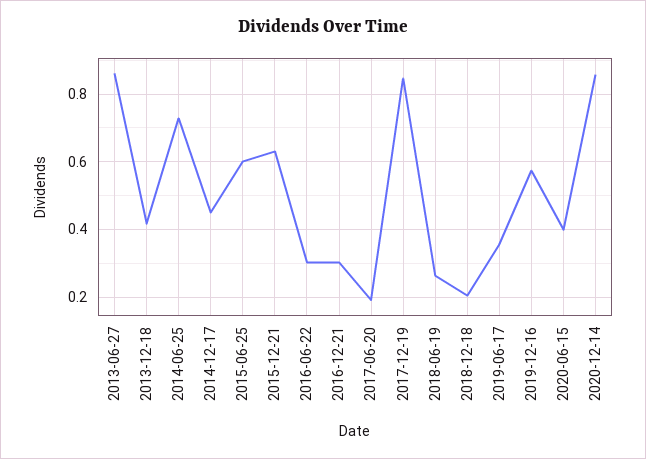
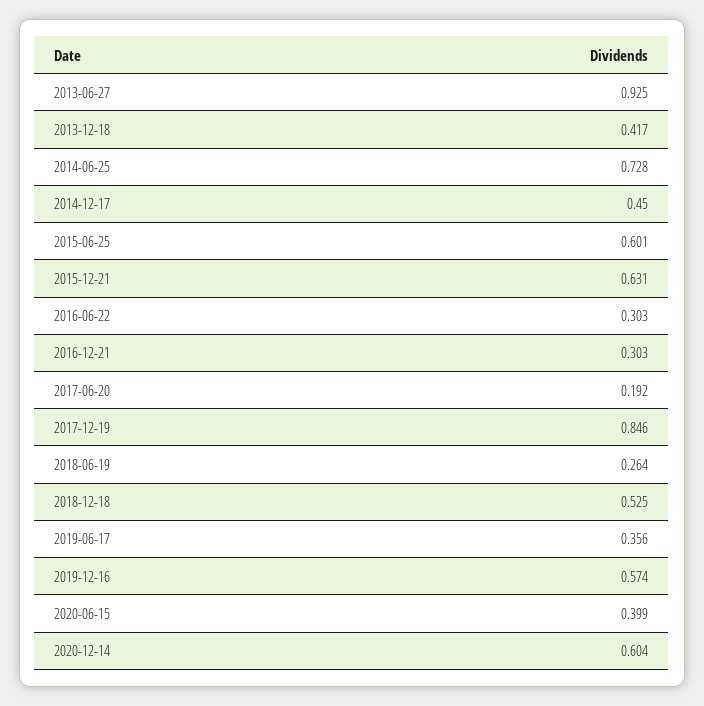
2013-06-27: 0.86 -> 0.925
2018-12-18: 0.2 -> 0.525
2020-12-14: 0.86 -> 0.604

